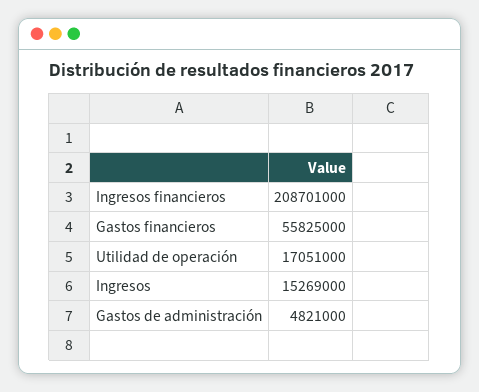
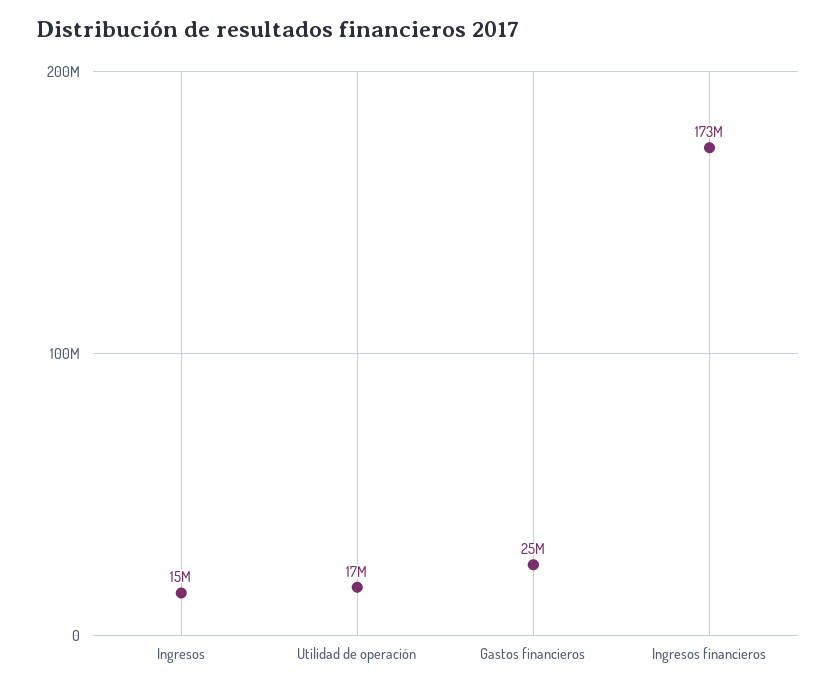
Ingresos financieros: 208701000 -> 173000000
Gastos financieros: 55825000 -> 25000000
Gastos de administración: 4821000 -> none

